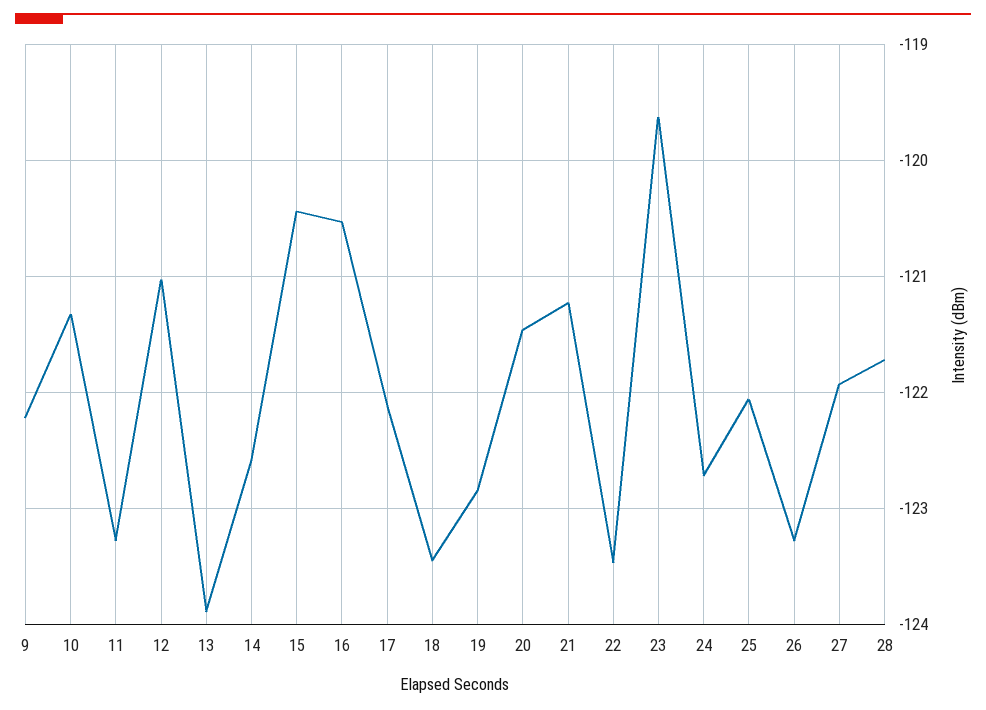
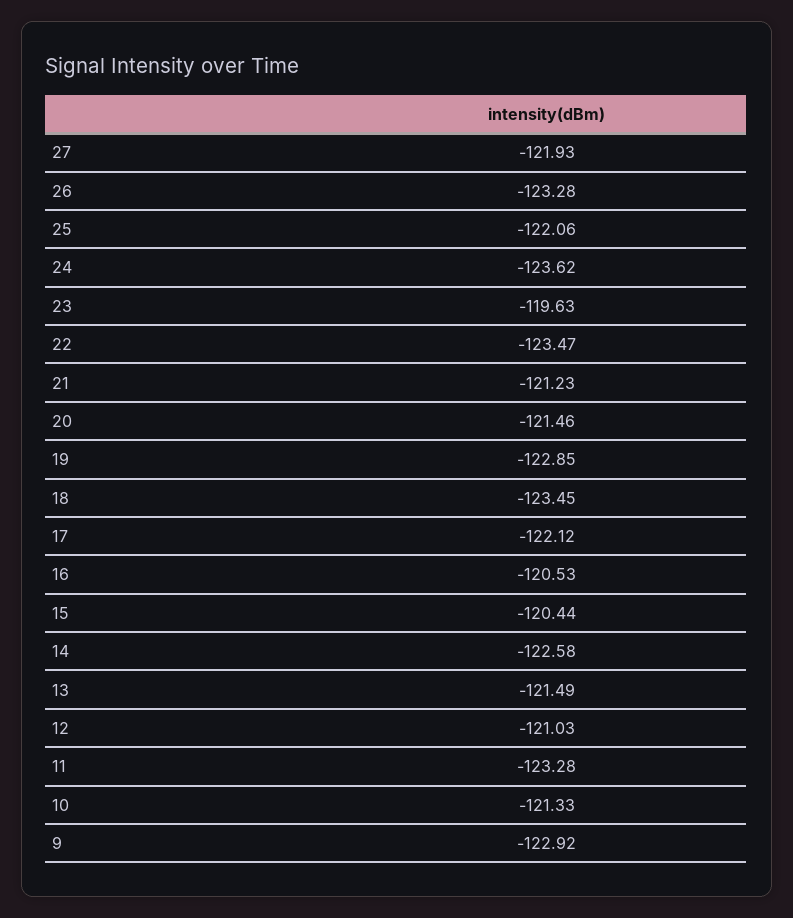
9: -122.2 -> -122.92
13: -123.9 -> -121.49
24: -122.7 -> -123.62
28: -121.7 -> none

